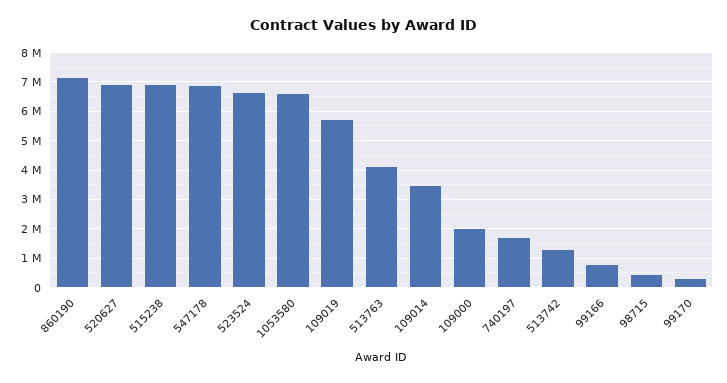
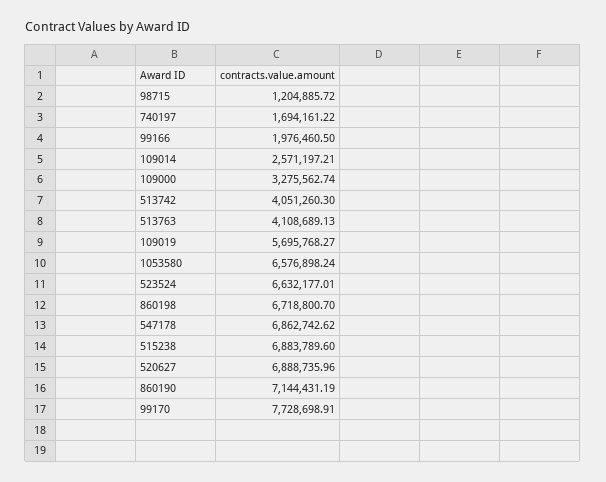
109014: 3500000 -> 2571197.21
109000: 2000000 -> 3275562.74
513742: 1250000 -> 4051260.3
99166: 750000 -> 1976460.5
98715: 500000 -> 1204885.72
99170: 250000 -> 7728698.91
860198: none -> 6718800.7

